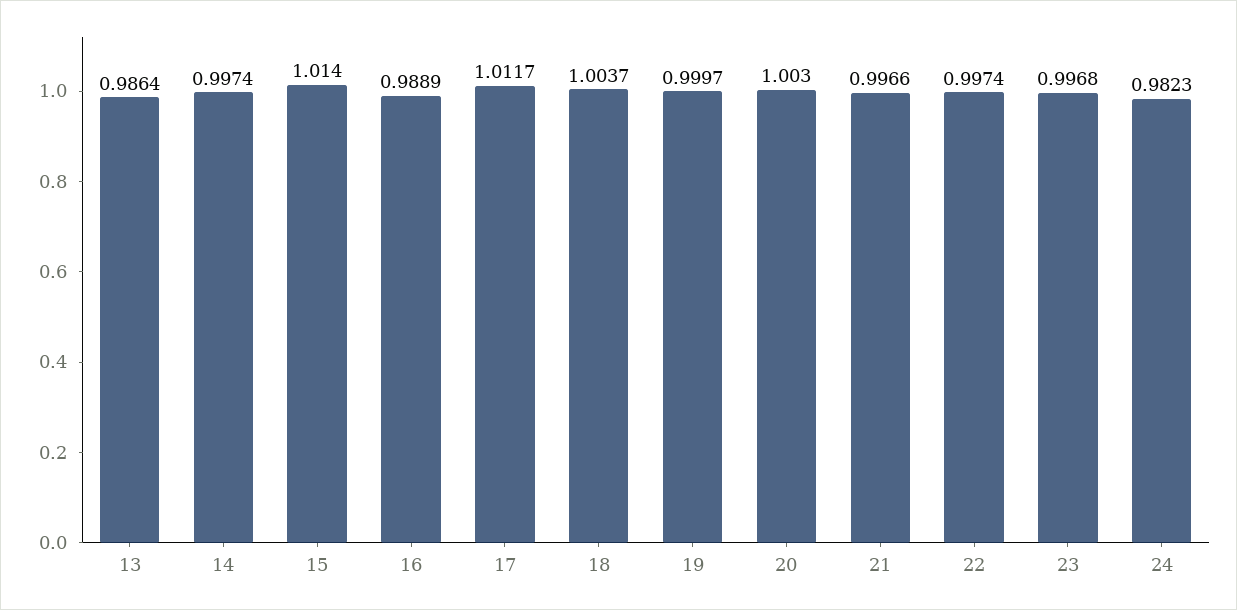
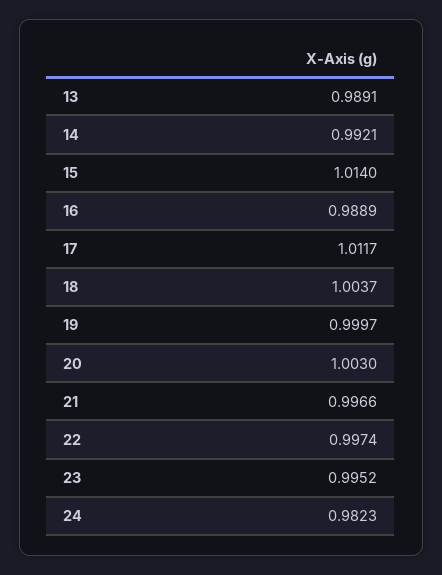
13: 0.9864 -> 0.9891
14: 0.9974 -> 0.9921
23: 0.9968 -> 0.9952

